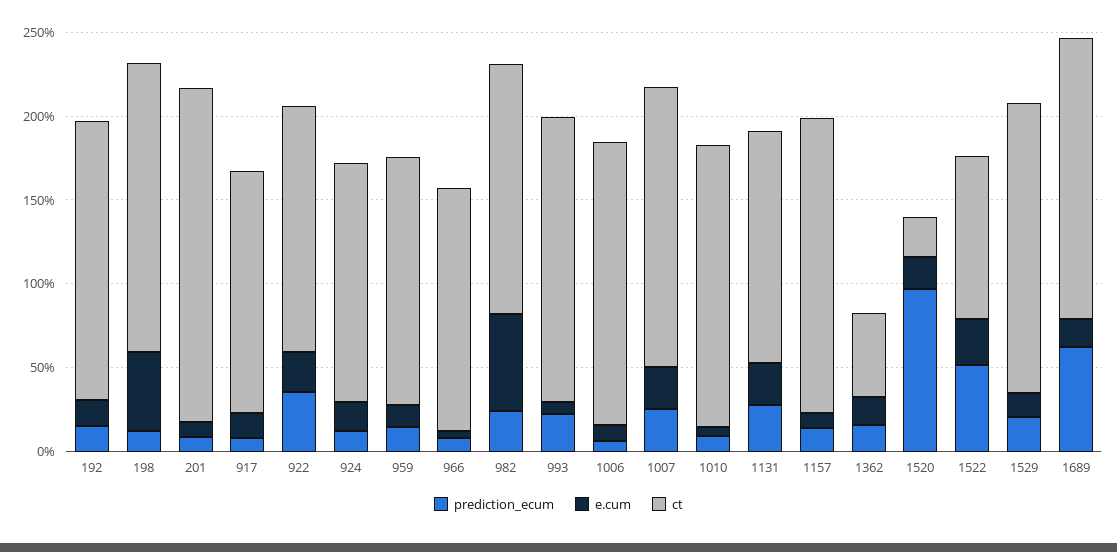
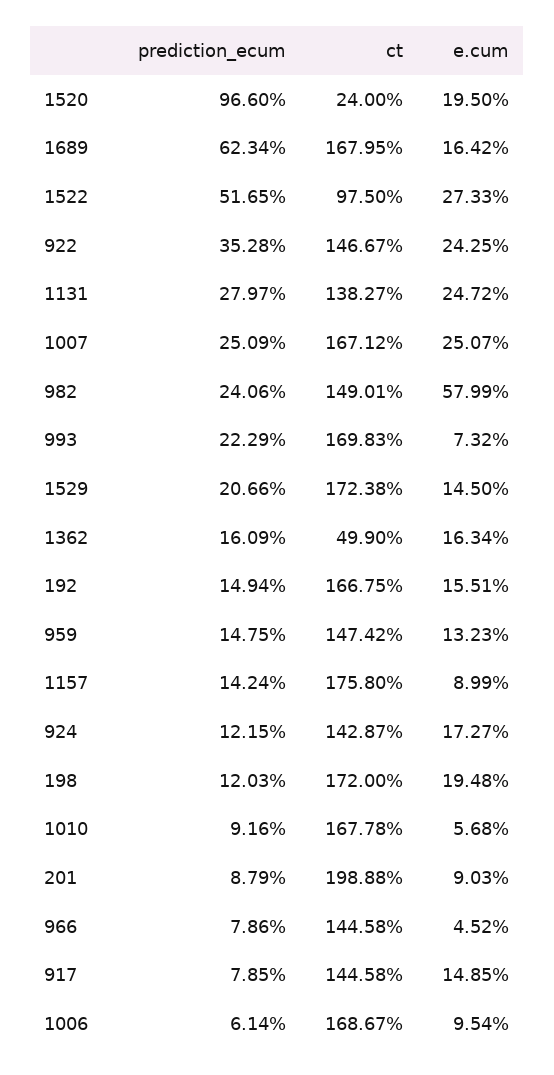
e.cum, 198: 50 -> 19.48

